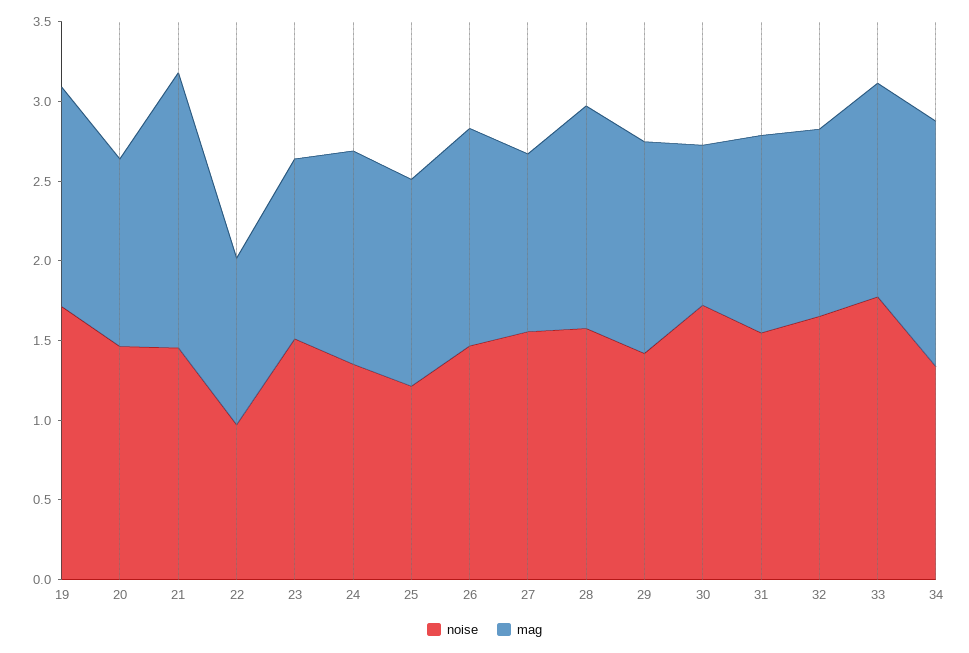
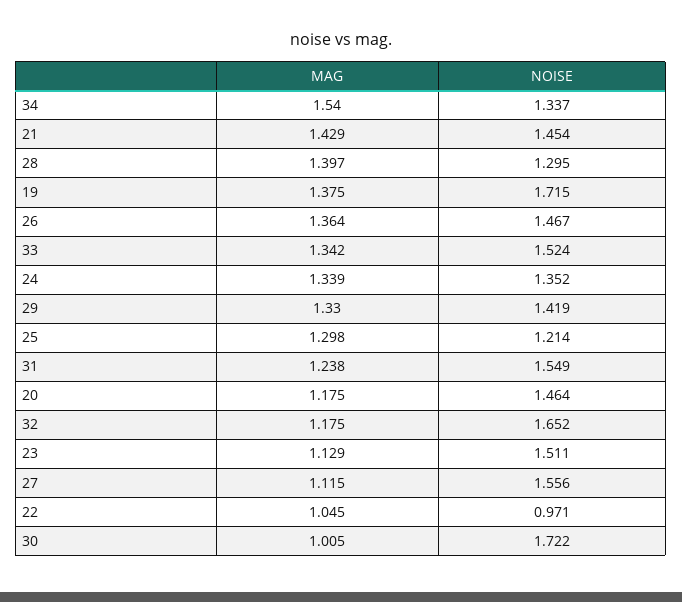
mag, 21: 1.7 -> 1.429
noise, 28: 1.6 -> 1.295
noise, 33: 1.8 -> 1.524

